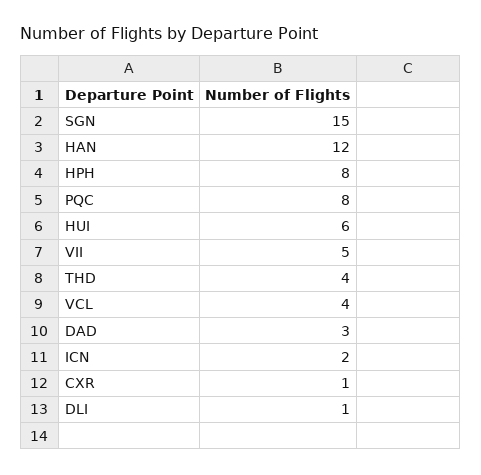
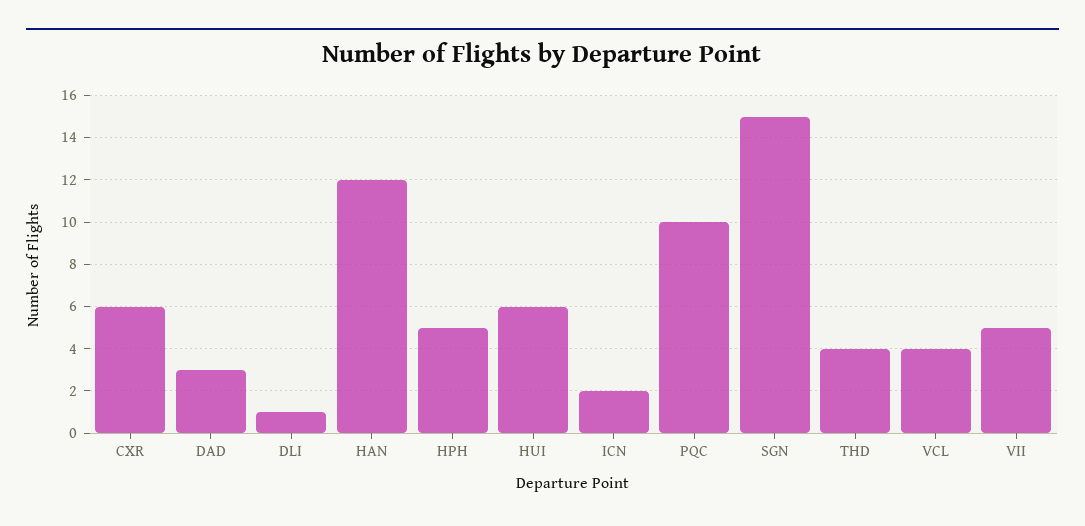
HPH: 8 -> 5
PQC: 8 -> 10
CXR: 1 -> 6

